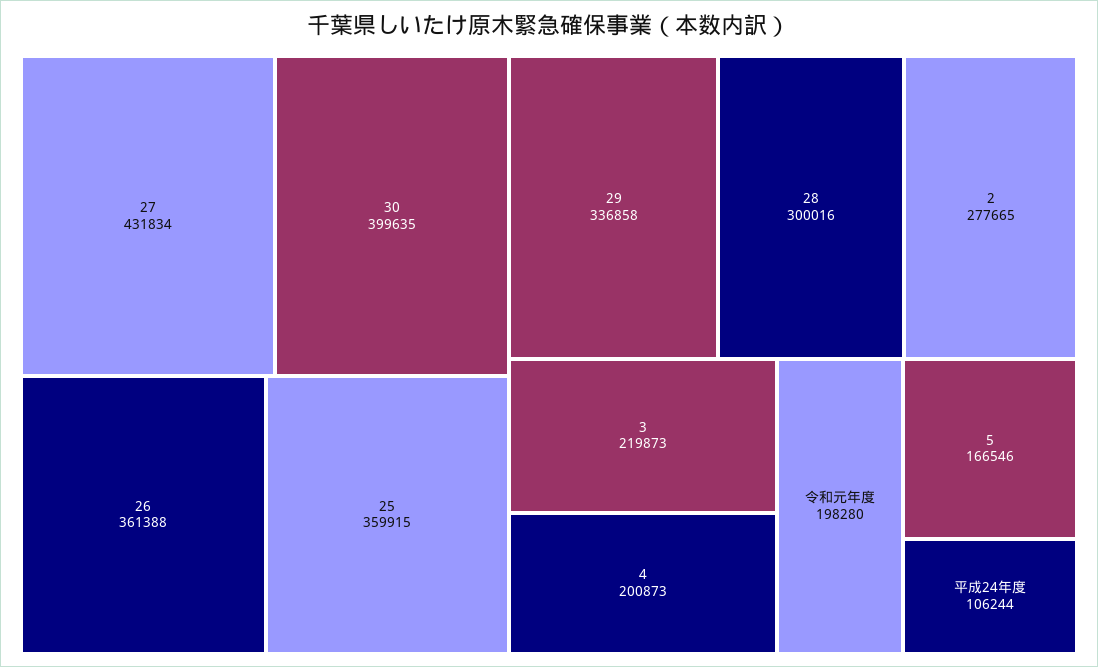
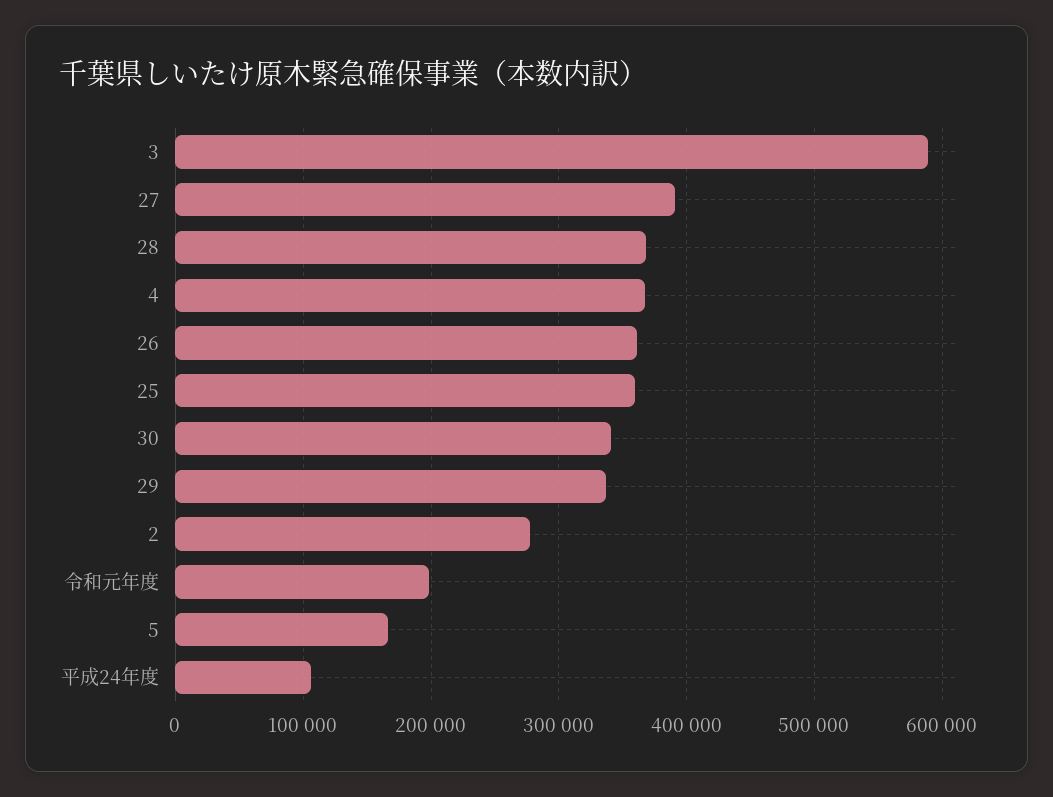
27: 431834 -> 390000
30: 399635 -> 340000
28: 300016 -> 370000
3: 219873 -> 590000
4: 200873 -> 370000

